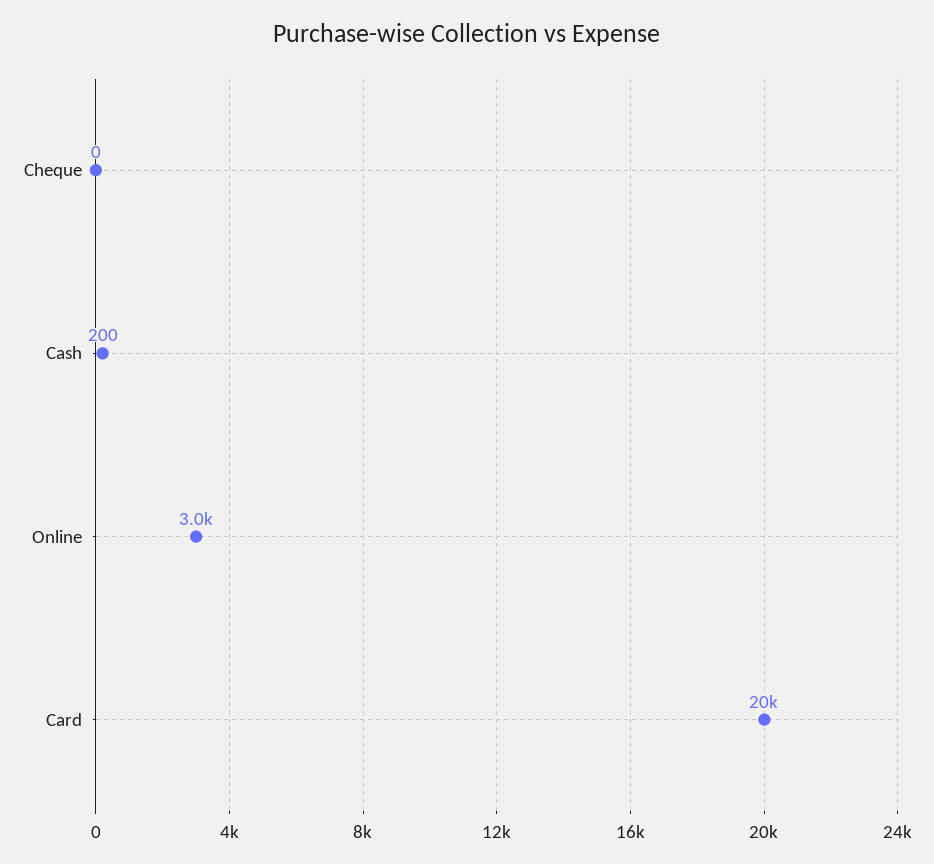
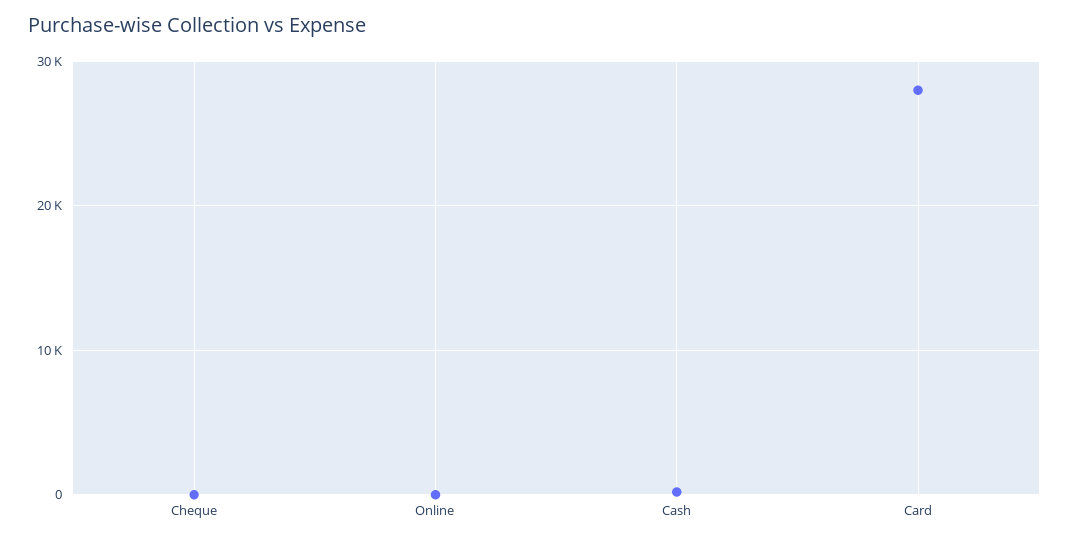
Online: 3000 -> 0
Card: 20000 -> 28000

